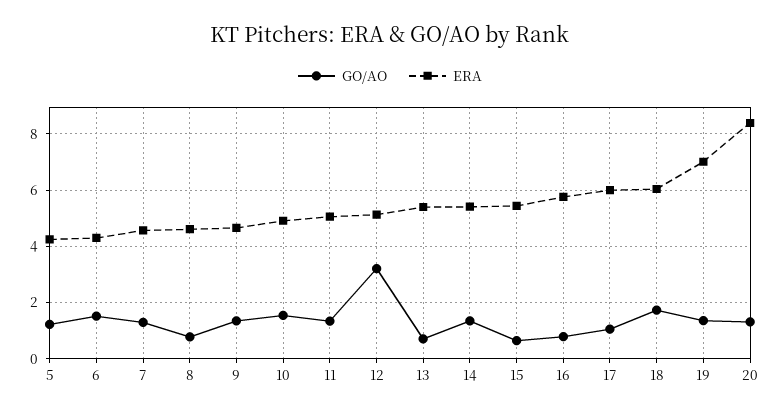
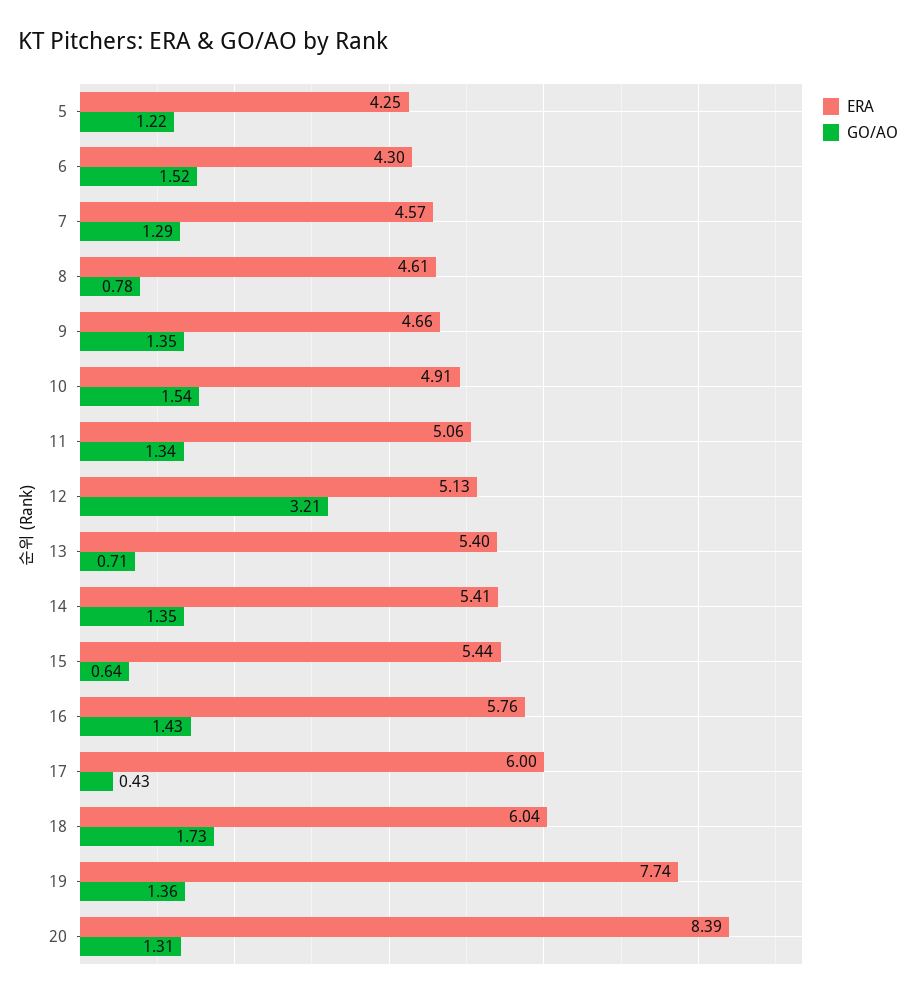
GO/AO, 16: 0.75 -> 1.43
GO/AO, 17: 1 -> 0.43
ERA, 19: 7 -> 7.74

